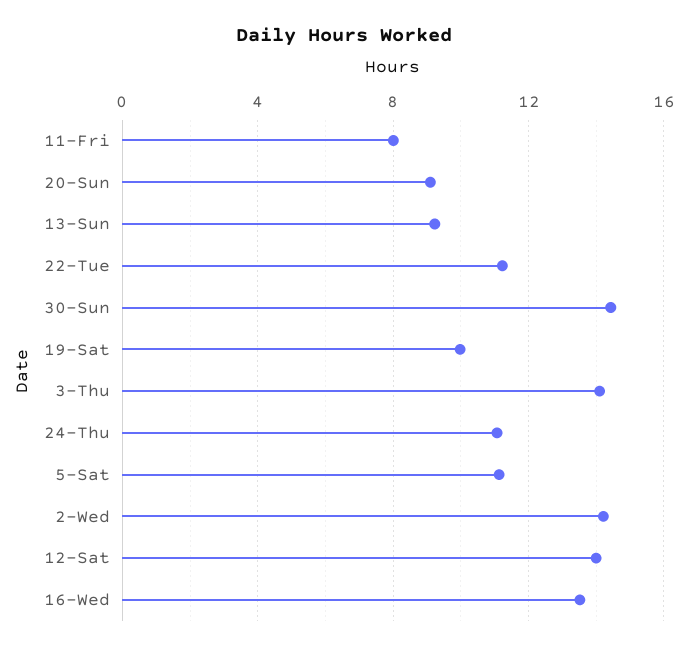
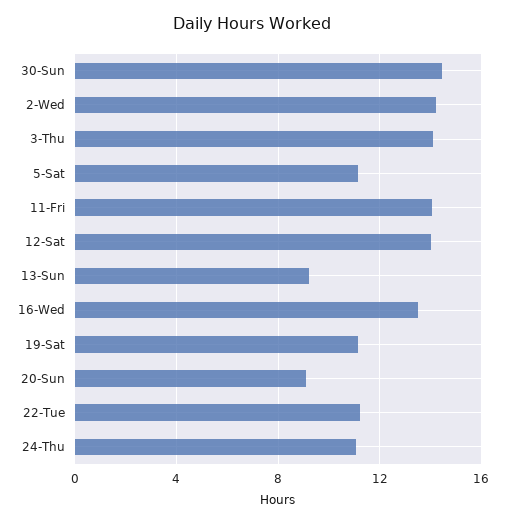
11-Fri: 8 -> 14
19-Sat: 10 -> 11

